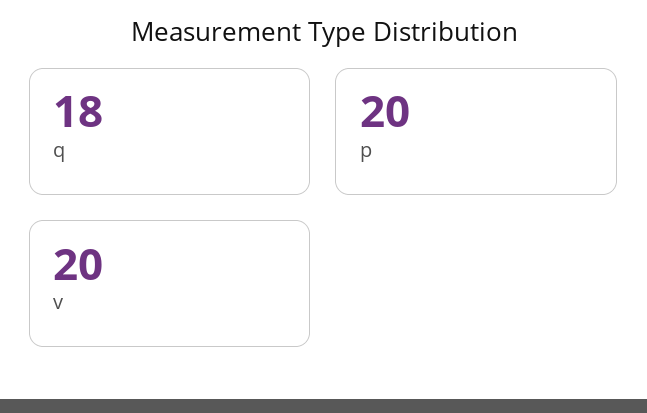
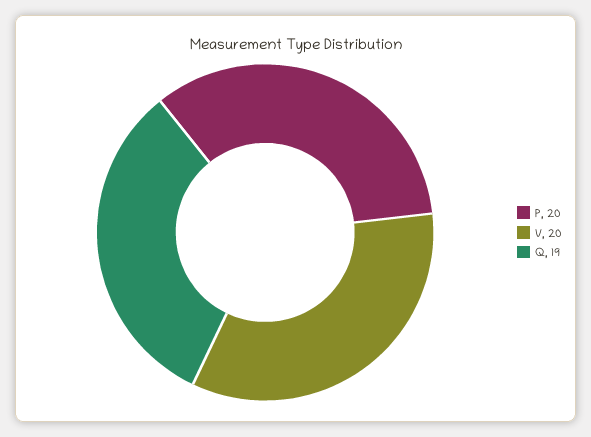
q: 18 -> 19

